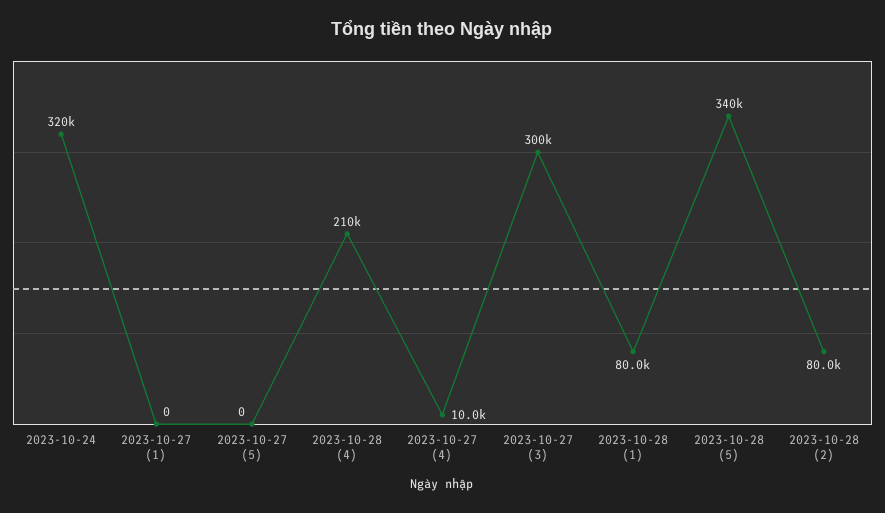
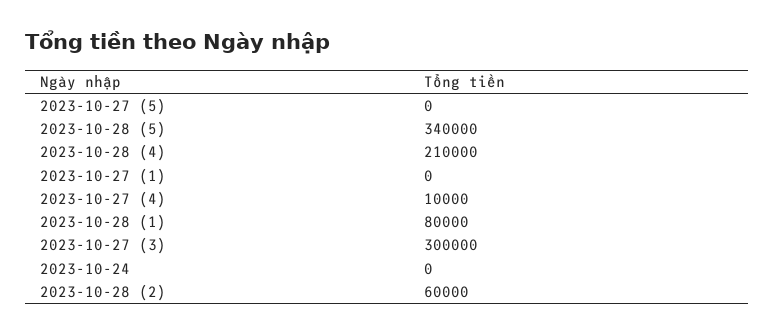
2023-10-24: 320000 -> 0
2023-10-28 (2): 80000 -> 60000

